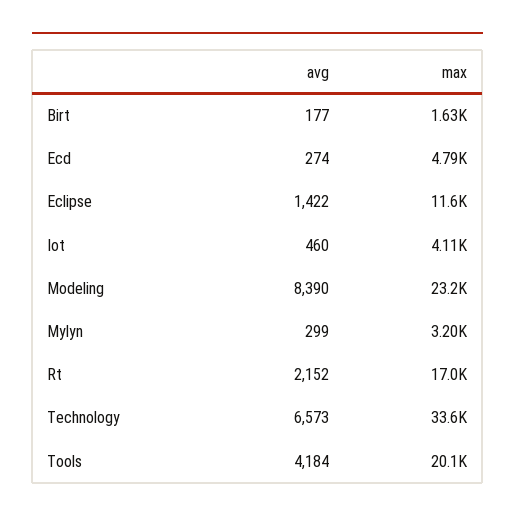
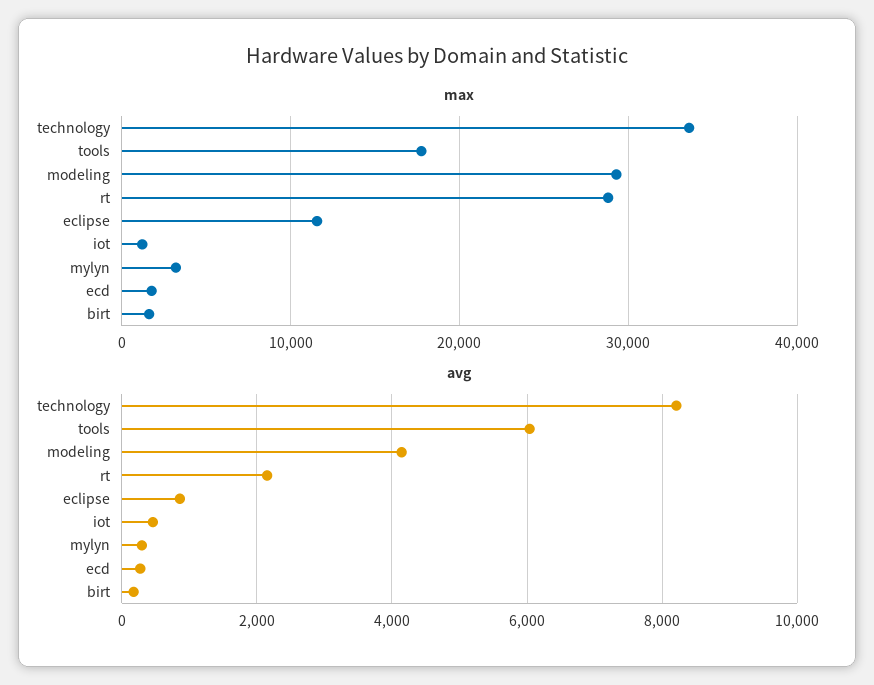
max, Ecd: 4790 -> 2000
avg, Eclipse: 1422 -> 800
max, Iot: 4110 -> 1000
avg, Modeling: 8390 -> 4200
max, Modeling: 23200 -> 29000
max, Rt: 17000 -> 29000
avg, Technology: 6573 -> 8200
avg, Tools: 4184 -> 6000
max, Tools: 20100 -> 18000

